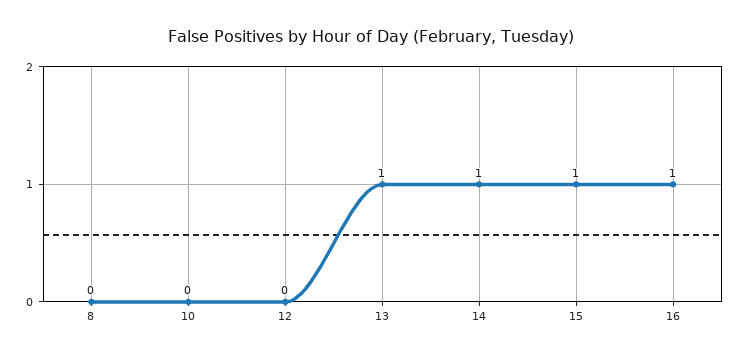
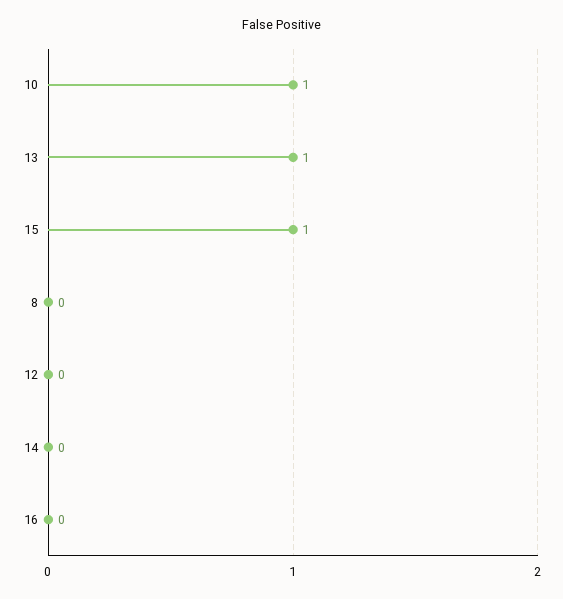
10: 0 -> 1
14: 1 -> 0
16: 1 -> 0

